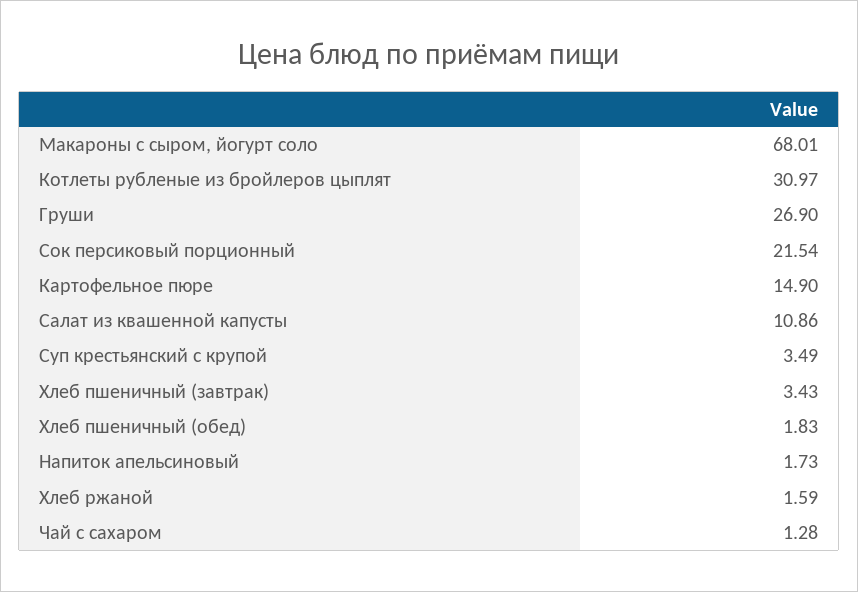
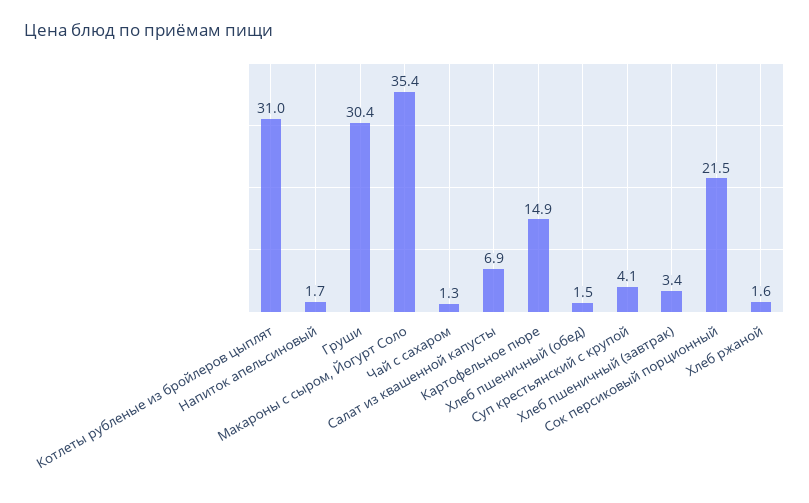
Макароны с сыром, йогурт соло: 68.01 -> 35.4
Груши: 26.9 -> 30.4
Салат из квашенной капусты: 10.86 -> 6.9
Суп крестьянский с крупой: 3.49 -> 4.1
Хлеб пшеничный (обед): 1.83 -> 1.5

